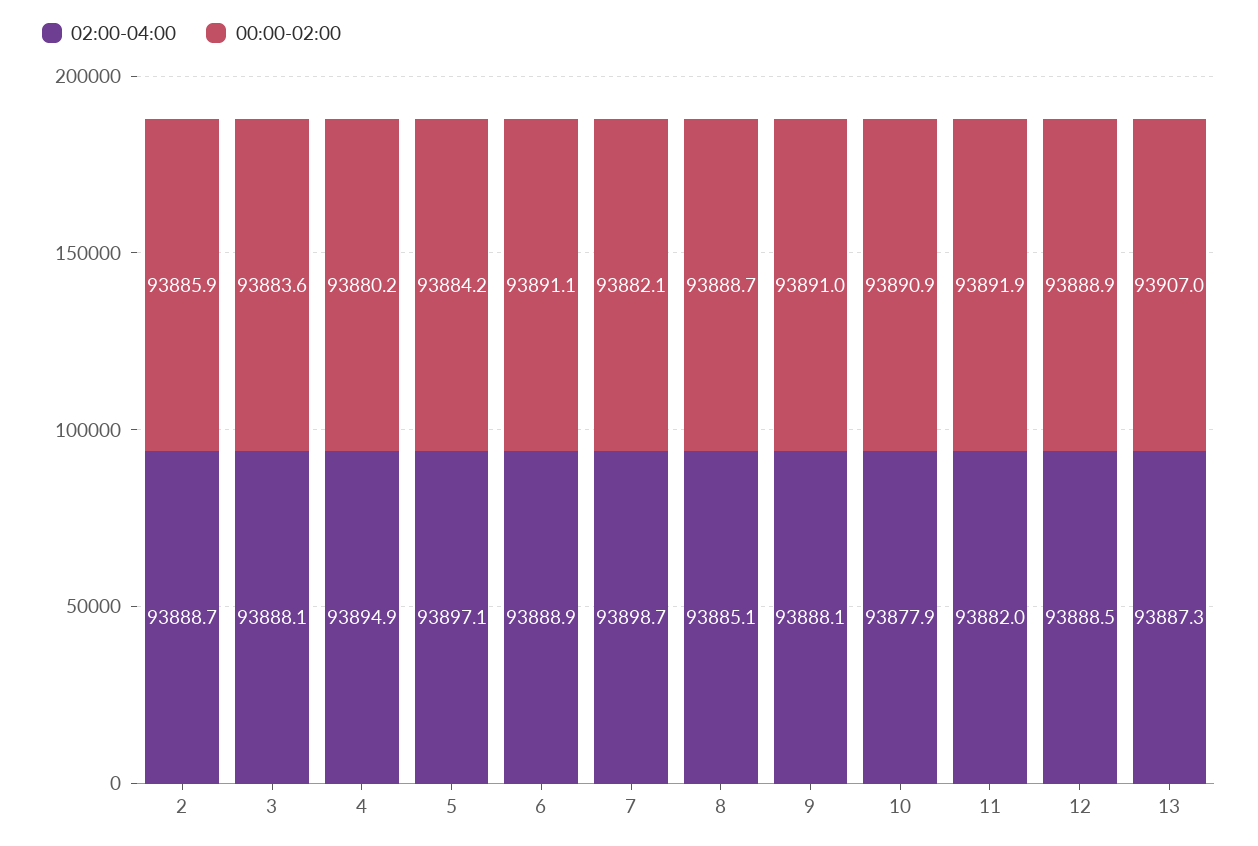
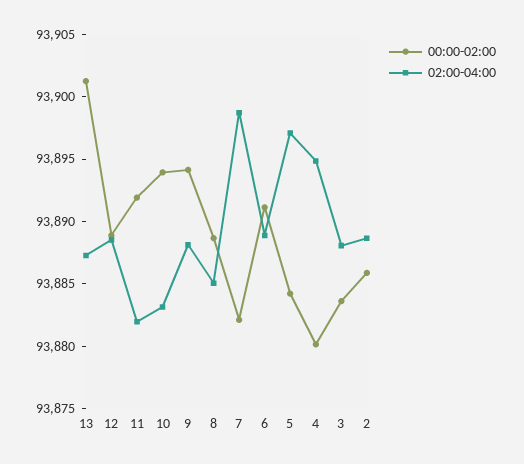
00:00-02:00, 9: 93891 -> 93894
02:00-04:00, 10: 93877.9 -> 93883
00:00-02:00, 10: 93890.9 -> 93894
00:00-02:00, 13: 93907 -> 93901

